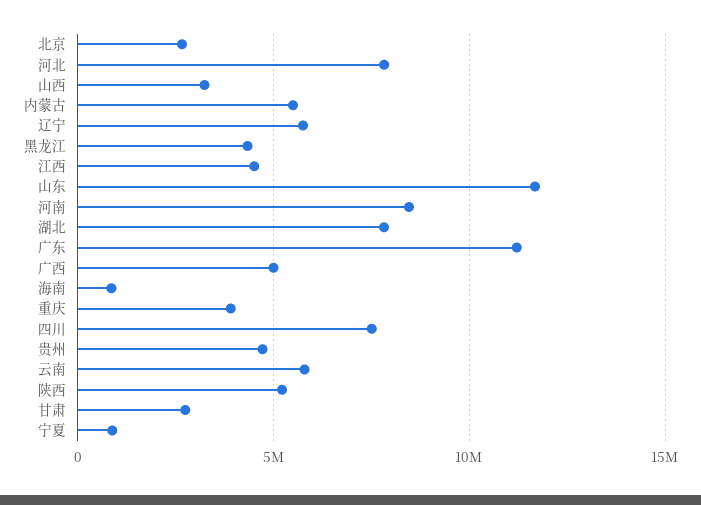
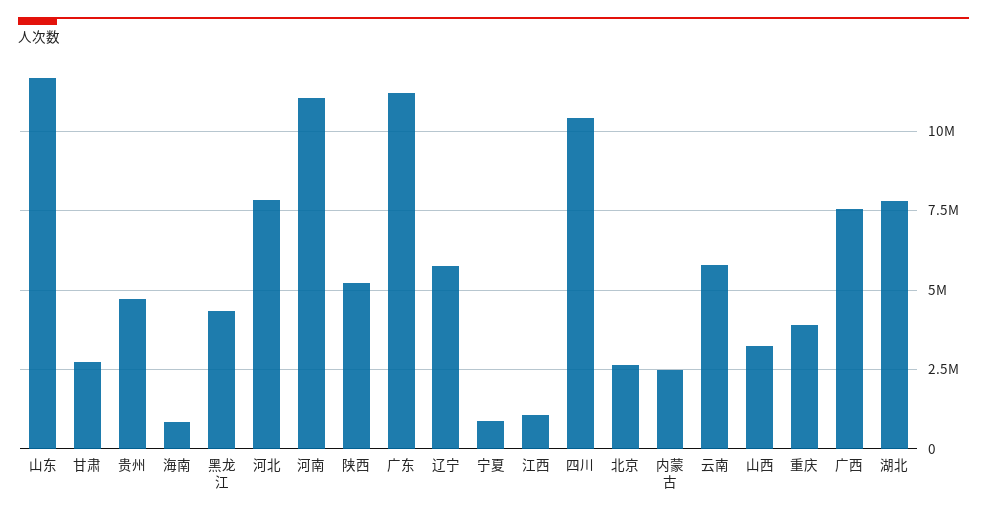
内蒙古: 5500000 -> 2500000
江西: 4500000 -> 1000000
河南: 8500000 -> 11000000
广西: 5000000 -> 7500000
四川: 7500000 -> 10500000

